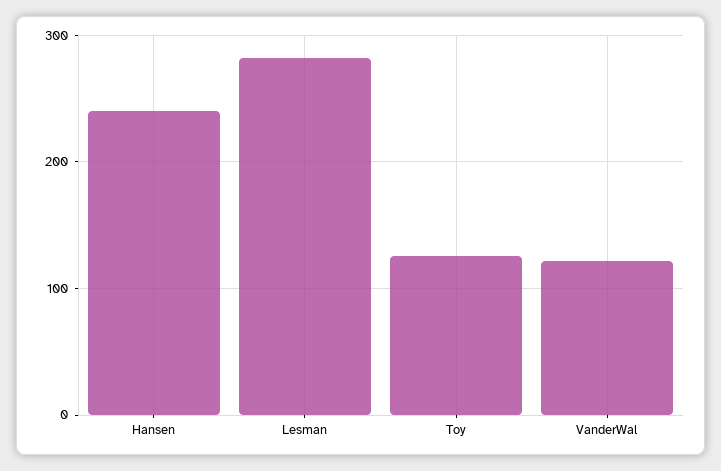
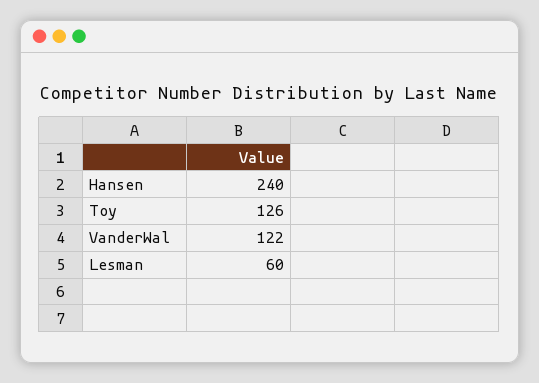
Lesman: 280 -> 60

